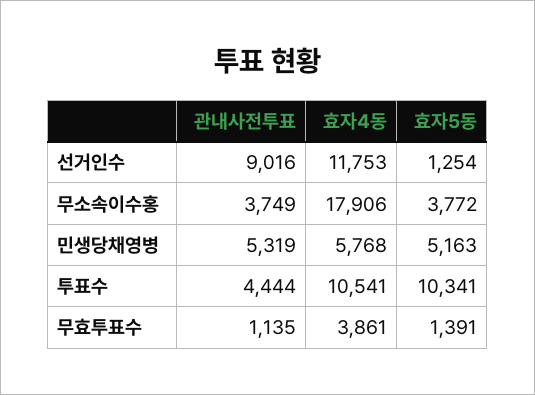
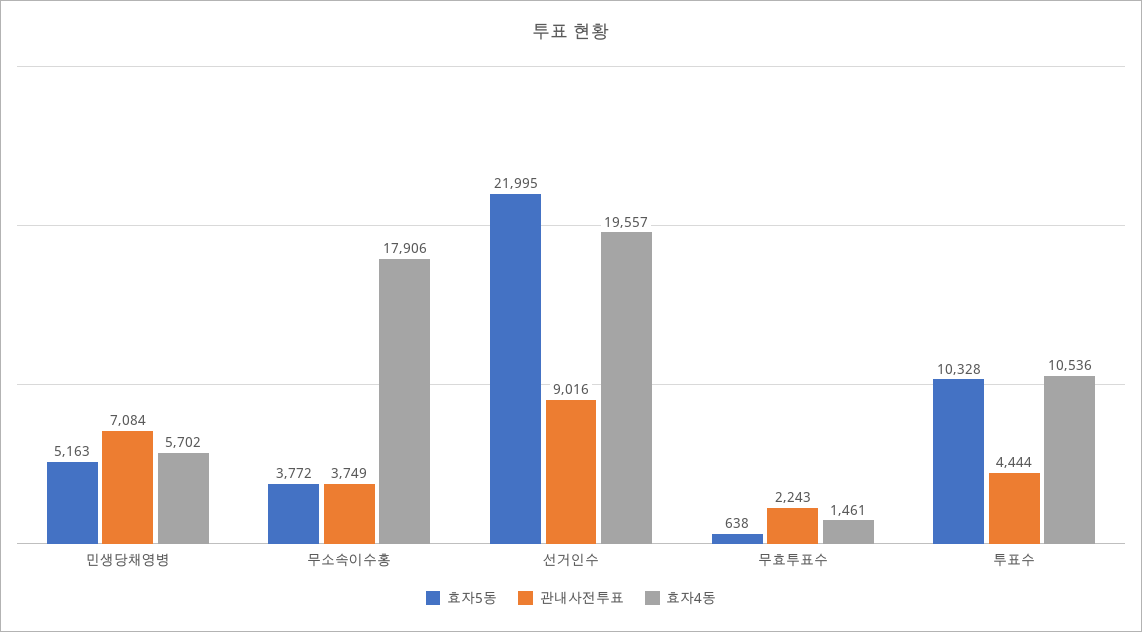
효자4동, 선거인수: 11753 -> 19557
효자5동, 선거인수: 1254 -> 21995
관내사전투표, 민생당채영병: 5319 -> 7084
효자4동, 민생당채영병: 5768 -> 5702
효자4동, 투표수: 10541 -> 10536
효자5동, 투표수: 10341 -> 10328
관내사전투표, 무효투표수: 1135 -> 2243
효자4동, 무효투표수: 3861 -> 1461
효자5동, 무효투표수: 1391 -> 638

